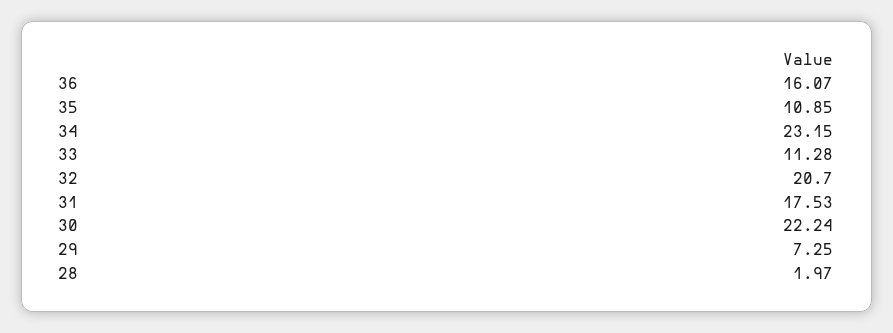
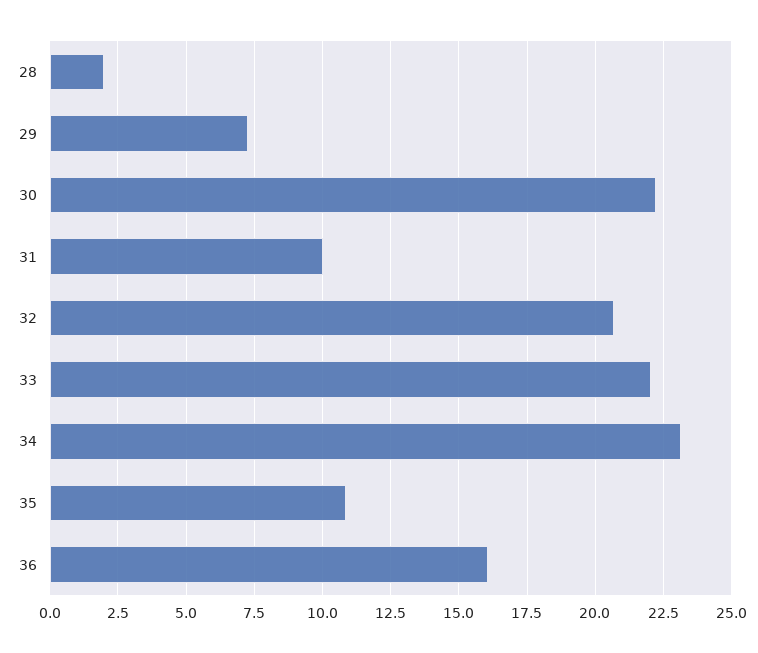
33: 11.28 -> 22
31: 17.53 -> 10

